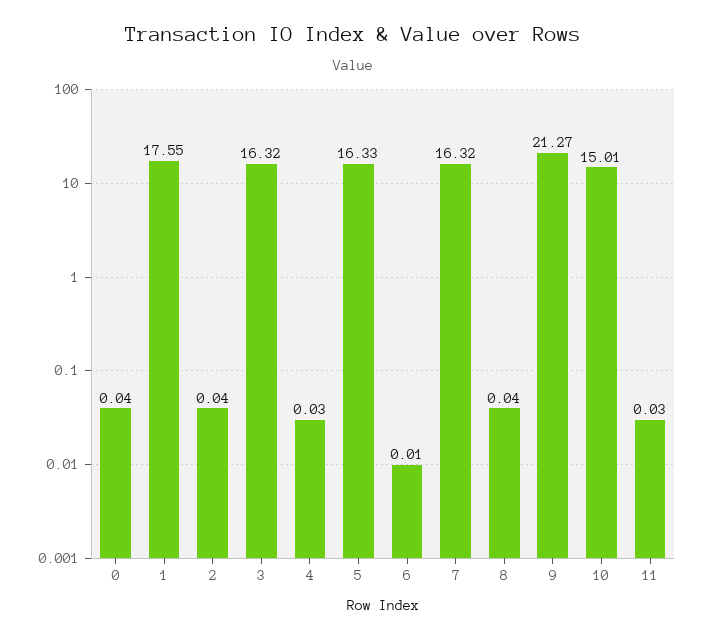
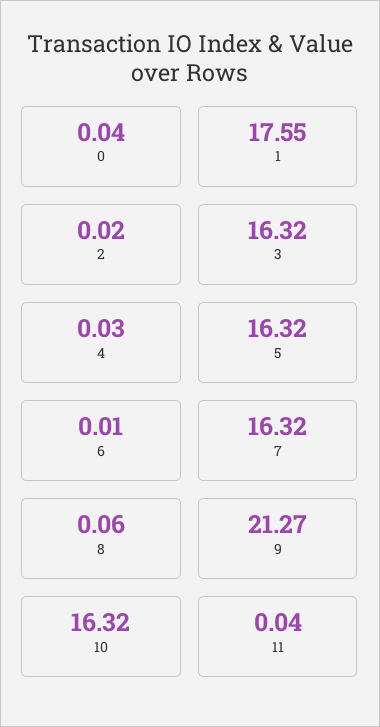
2: 0.04 -> 0.02
5: 16.33 -> 16.32
8: 0.04 -> 0.06
10: 15.01 -> 16.32
11: 0.03 -> 0.04

